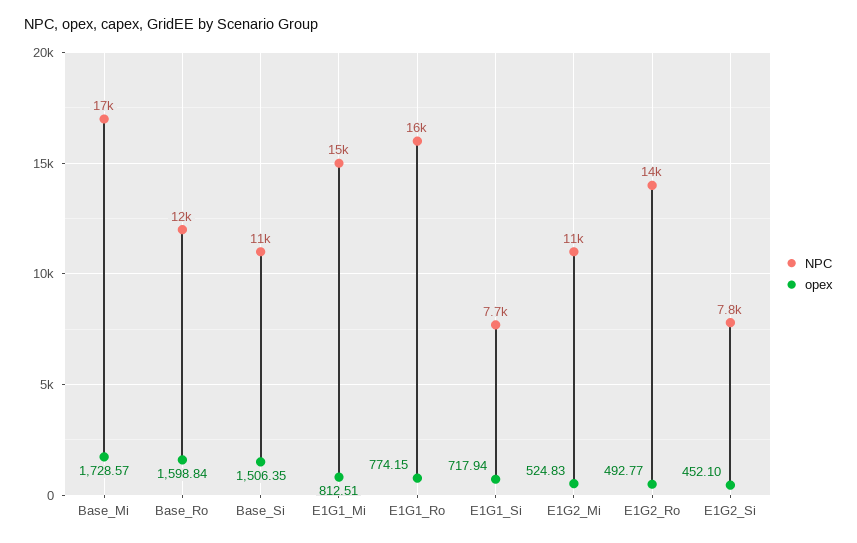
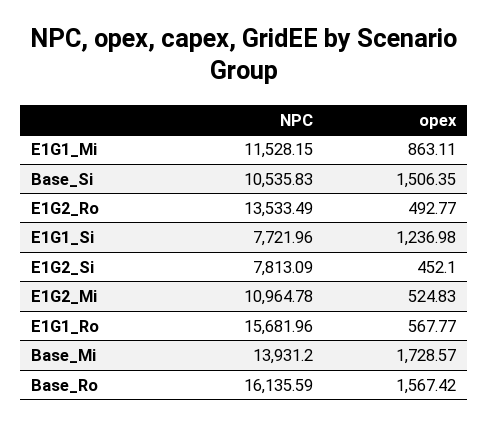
NPC, Base_Mi: 17000 -> 13931.2
NPC, Base_Ro: 12000 -> 16135.59
opex, Base_Ro: 1598.84 -> 1567.42
NPC, E1G1_Mi: 15000 -> 11528.15
opex, E1G1_Mi: 812.51 -> 863.11
opex, E1G1_Ro: 774.15 -> 567.77
opex, E1G1_Si: 717.94 -> 1236.98

